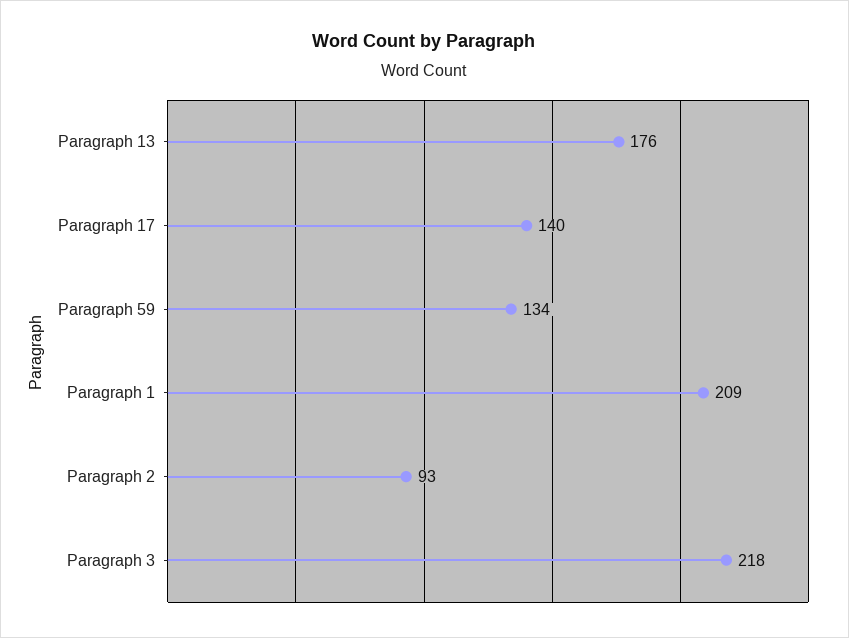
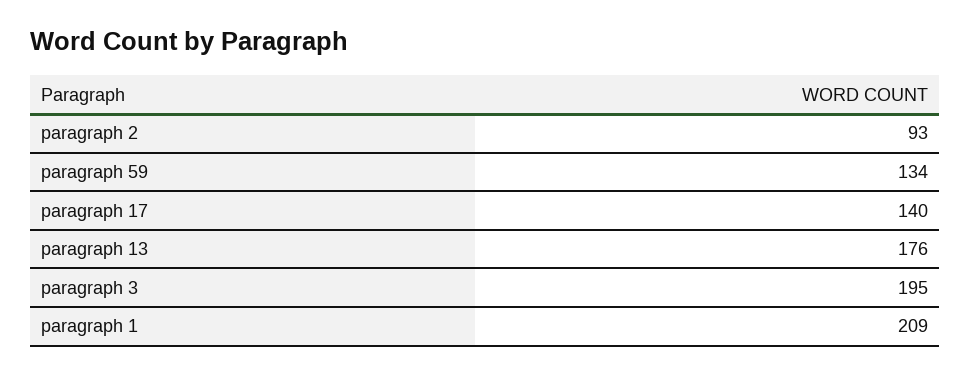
Paragraph 3: 218 -> 195

